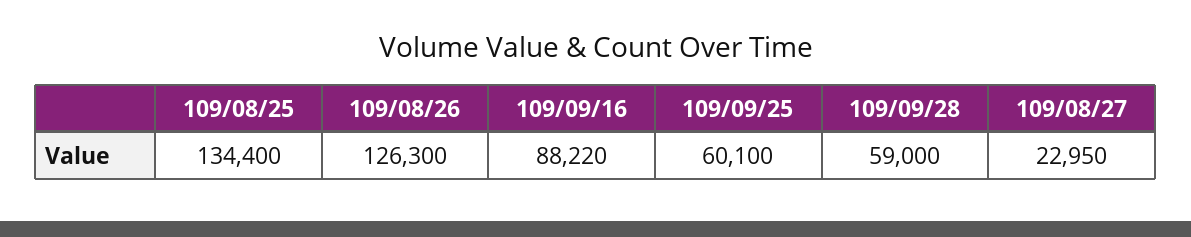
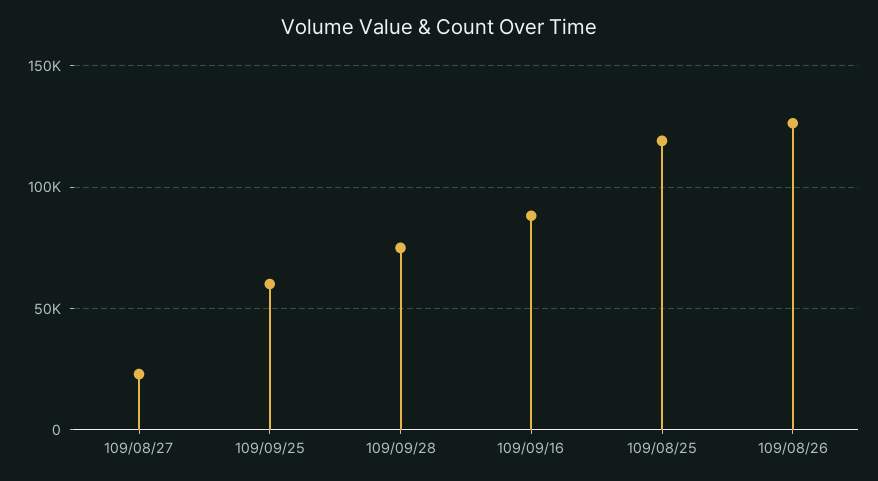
109/08/25: 134400 -> 120000
109/09/28: 59000 -> 75000

